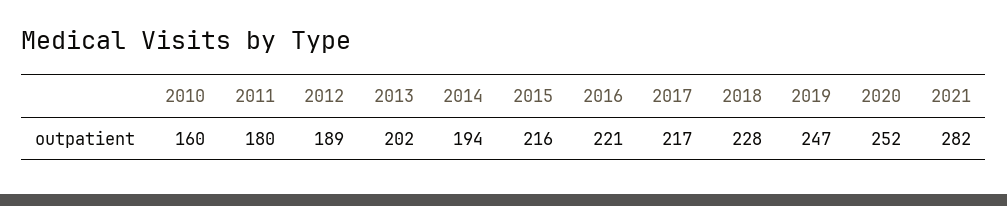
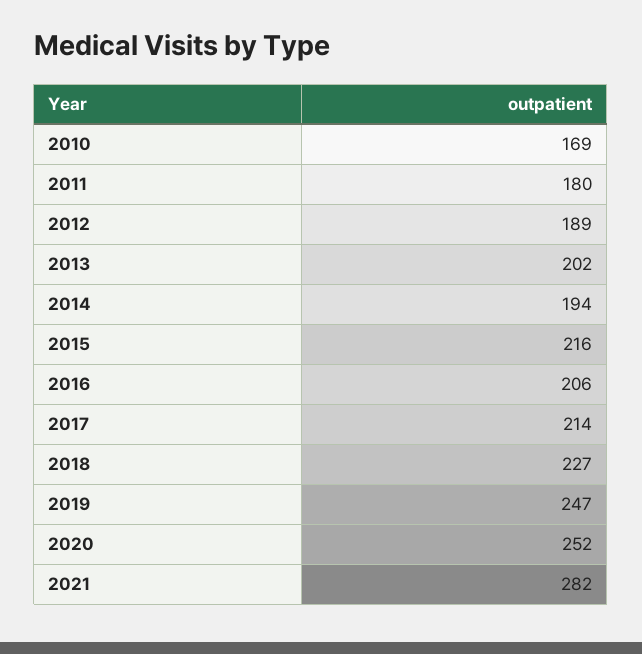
2010: 160 -> 169
2016: 221 -> 206
2017: 217 -> 214
2018: 228 -> 227

